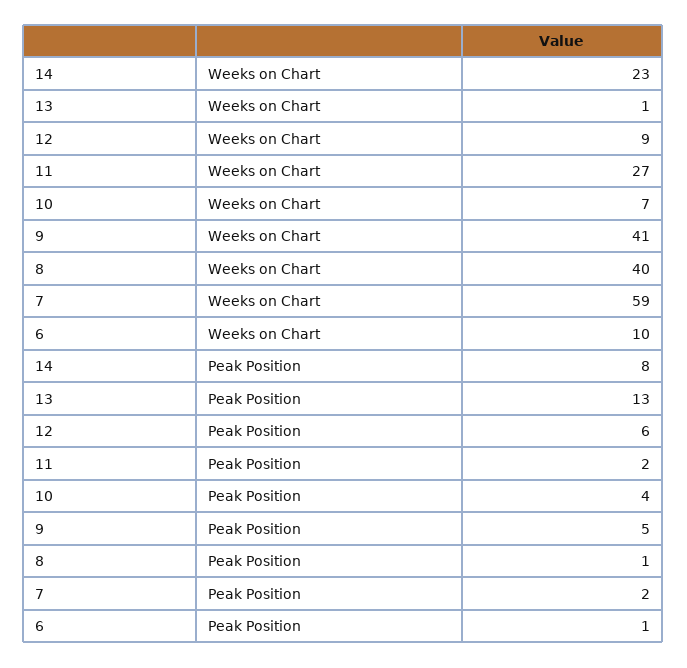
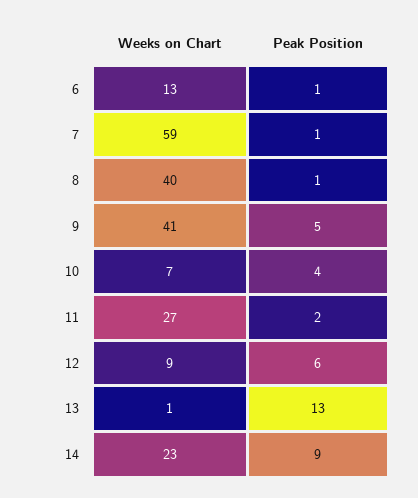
6, Weeks on Chart: 10 -> 13
14, Peak Position: 8 -> 9
7, Peak Position: 2 -> 1

